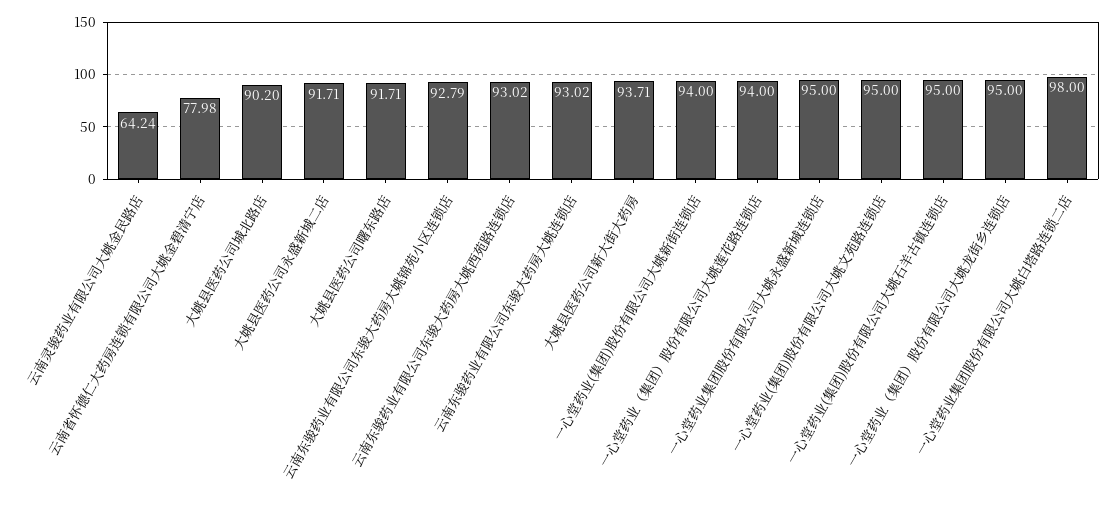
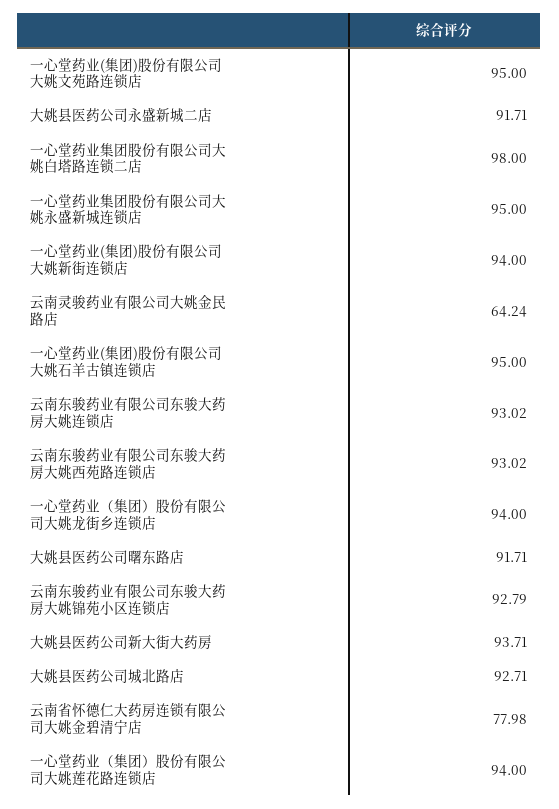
大姚县医药公司城北路店: 90.2 -> 92.71
一心堂药业（集团）股份有限公司大姚龙街乡连锁店: 95 -> 94

